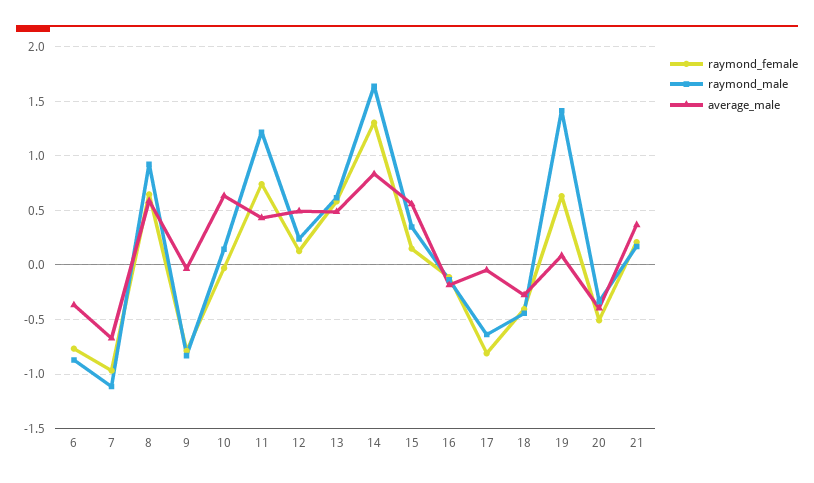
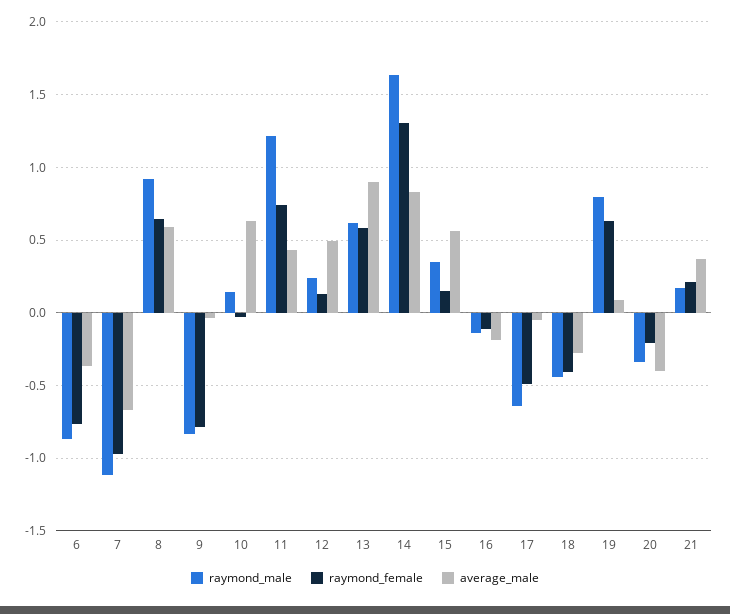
average_male, 13: 0.5 -> 0.9
raymond_female, 17: -0.8 -> -0.5
raymond_male, 19: 1.4 -> 0.8
raymond_female, 20: -0.5 -> -0.2

